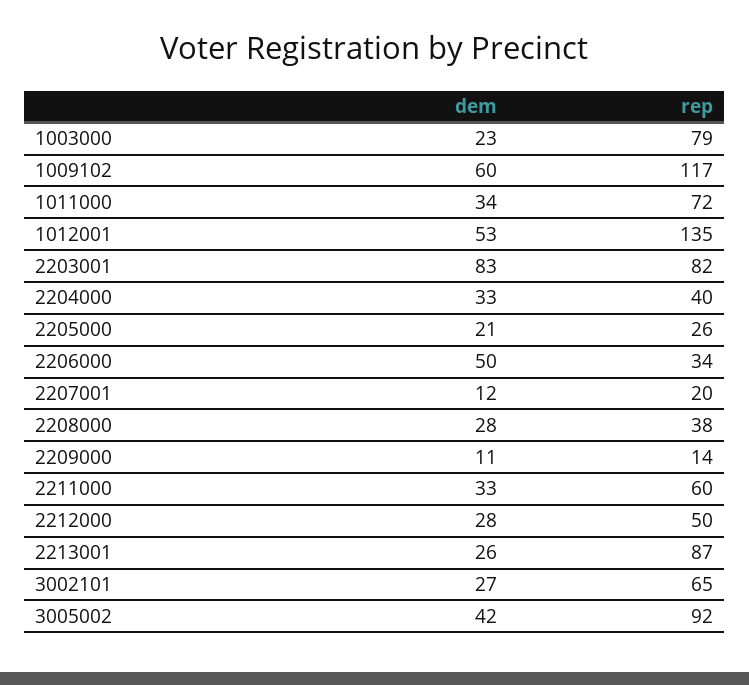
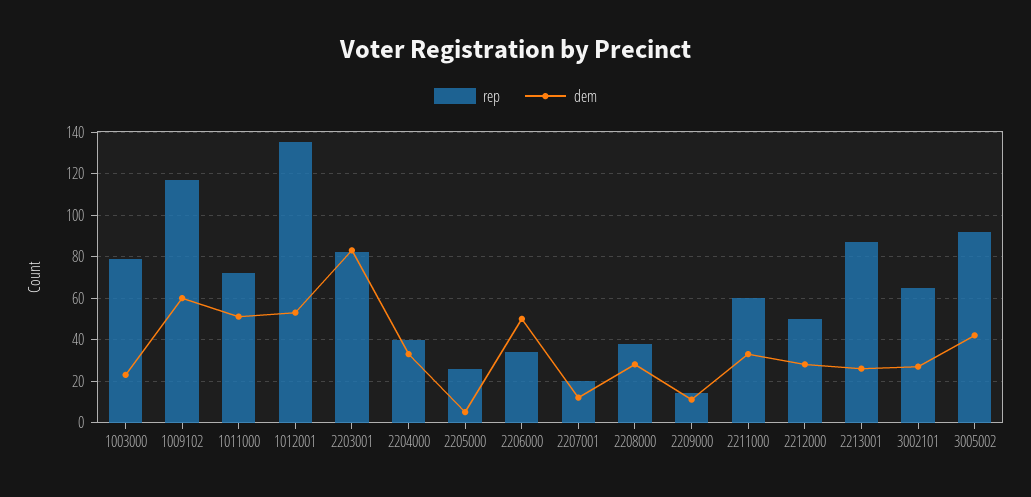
dem, 1011000: 34 -> 50
dem, 2205000: 21 -> 5

